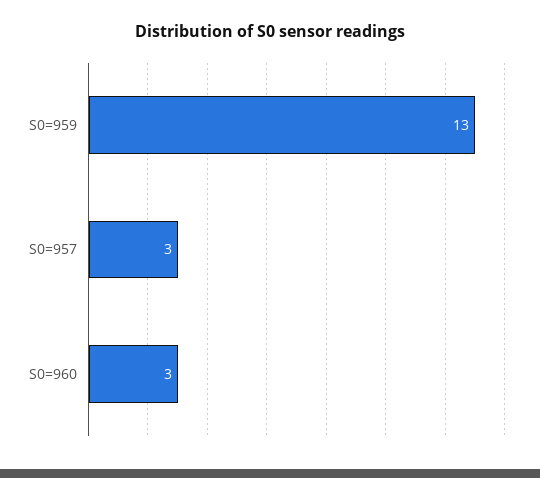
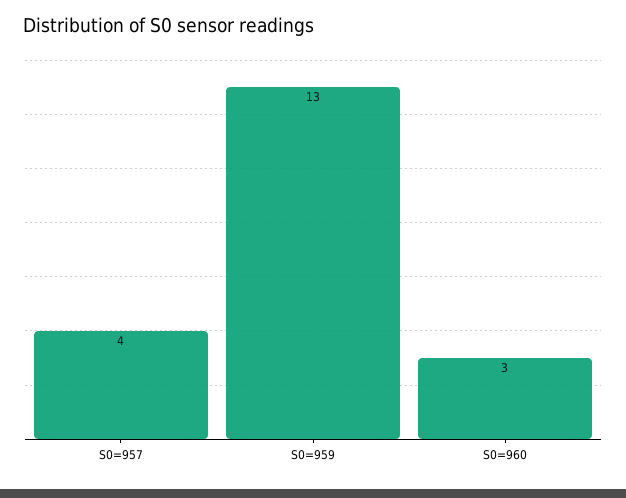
S0=957: 3 -> 4

